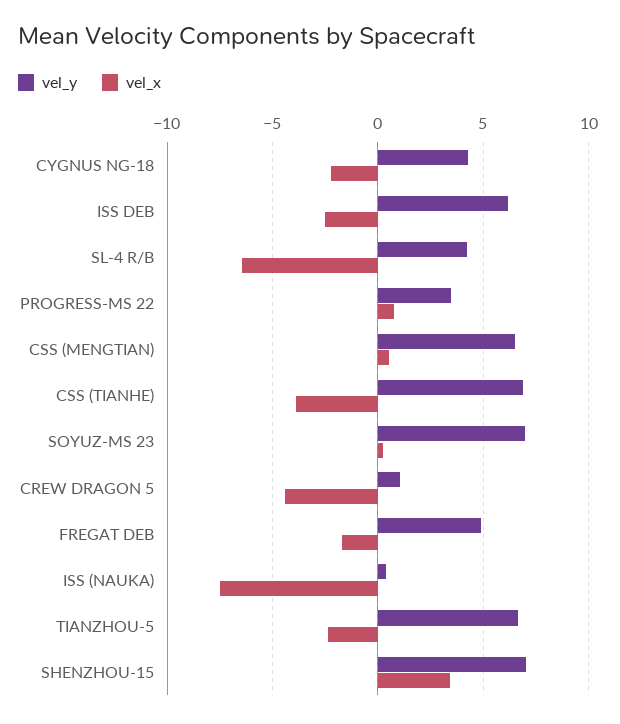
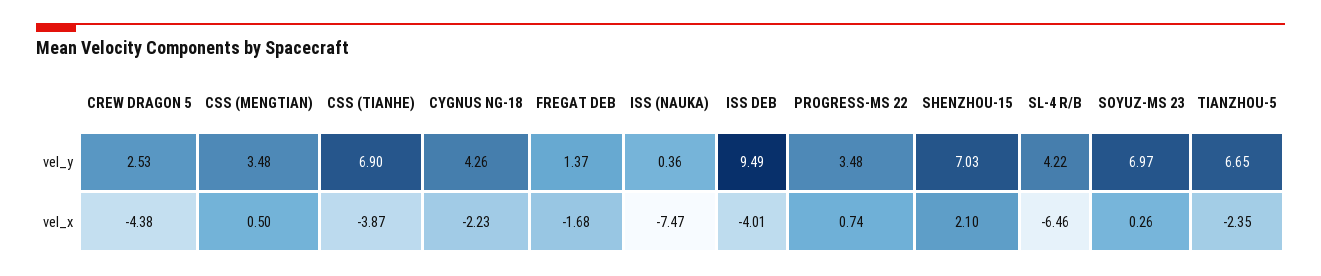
vel_y, ISS DEB: 6 -> 9.49
vel_x, ISS DEB: -2.5 -> -4.01
vel_y, CSS (MENGTIAN): 6.5 -> 3.48
vel_y, CREW DRAGON 5: 1 -> 2.53
vel_y, FREGAT DEB: 5 -> 1.37
vel_x, SHENZHOU-15: 3.5 -> 2.1

